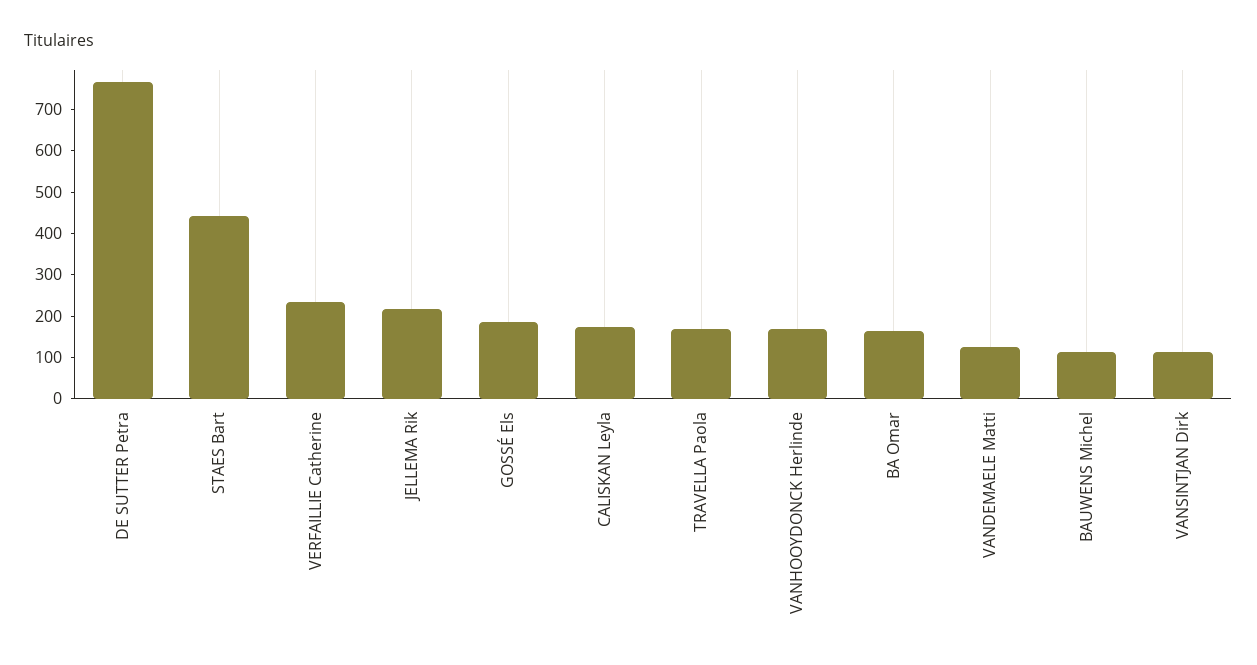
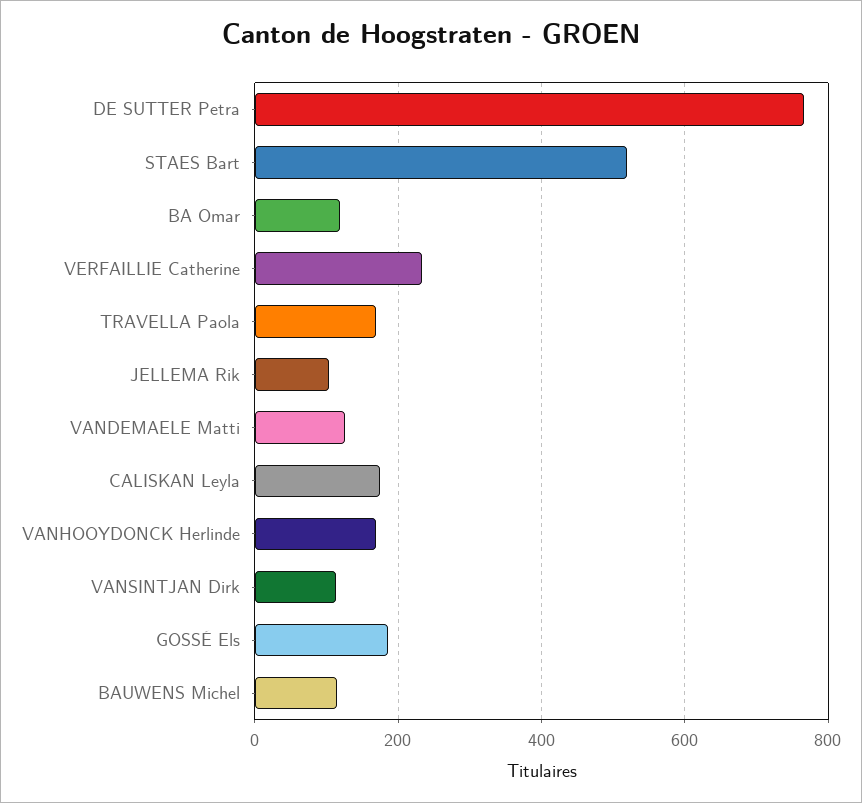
STAES Bart: 440 -> 520
JELLEMA Rik: 220 -> 100
BA Omar: 160 -> 120

